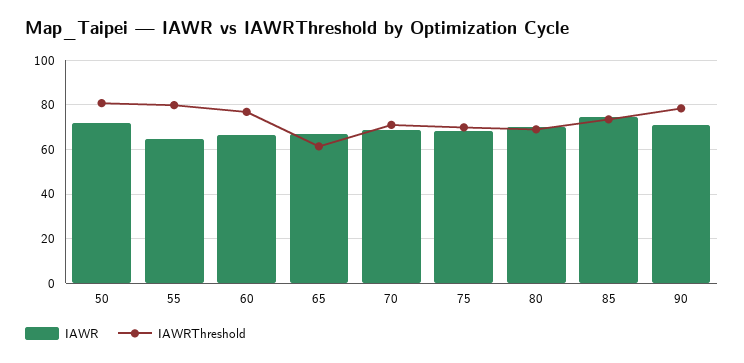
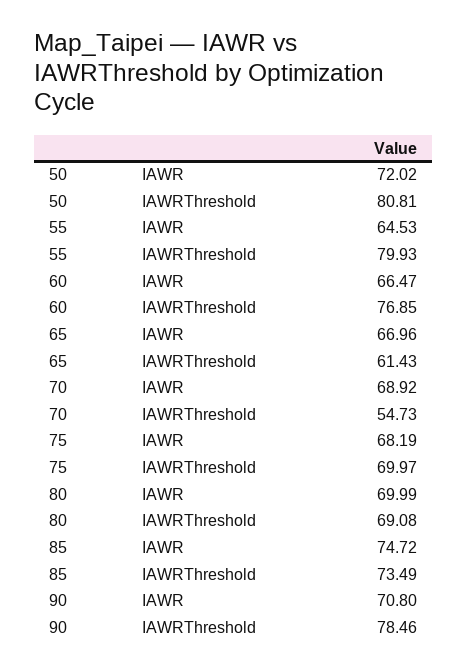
IAWRThreshold, 70: 70 -> 54.73

